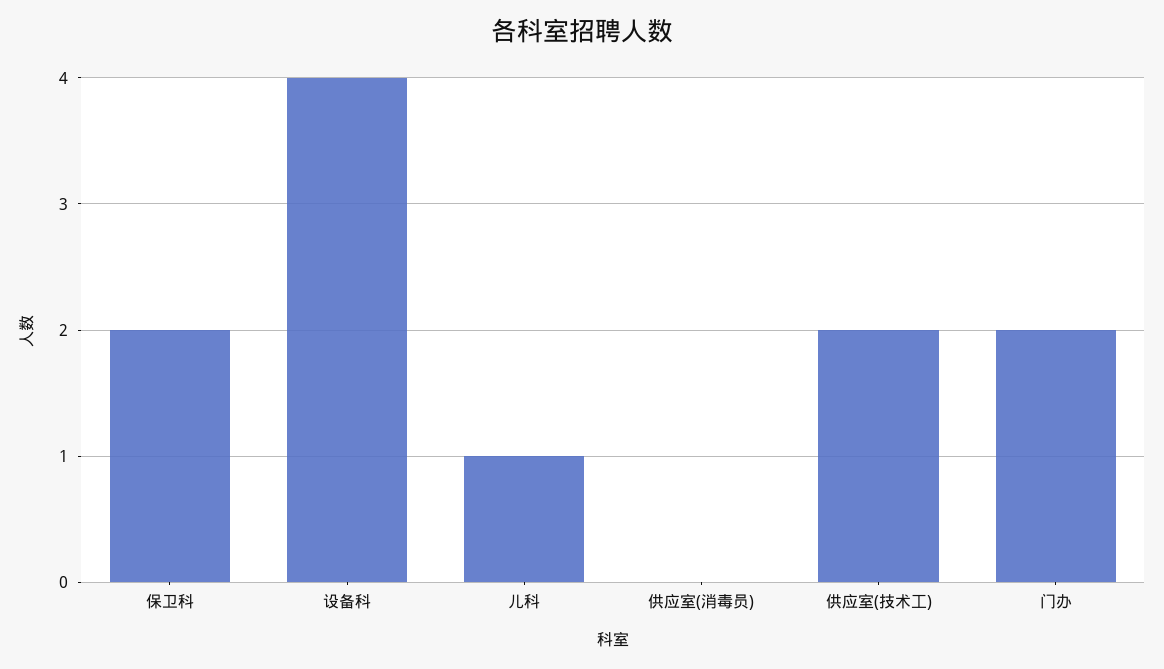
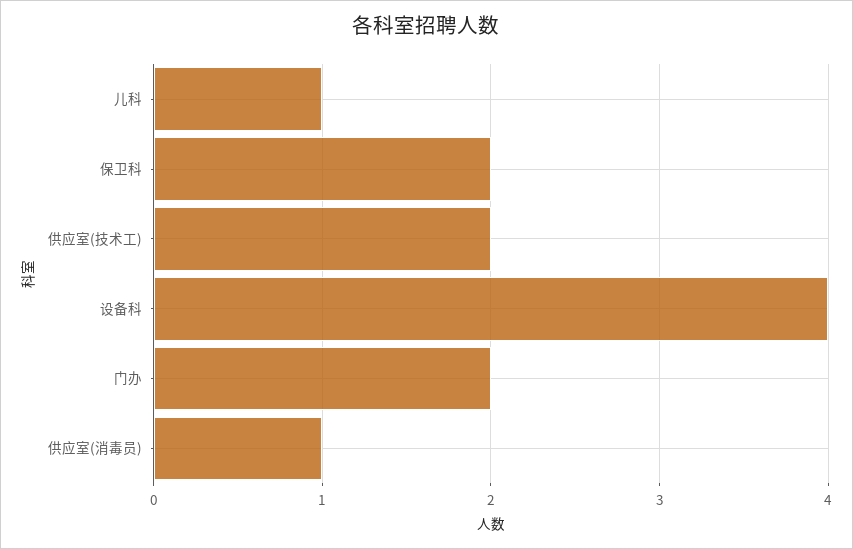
供应室(消毒员): 0 -> 1

